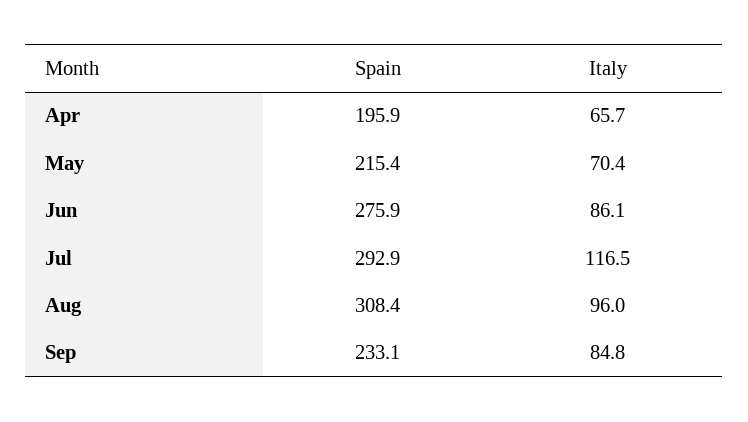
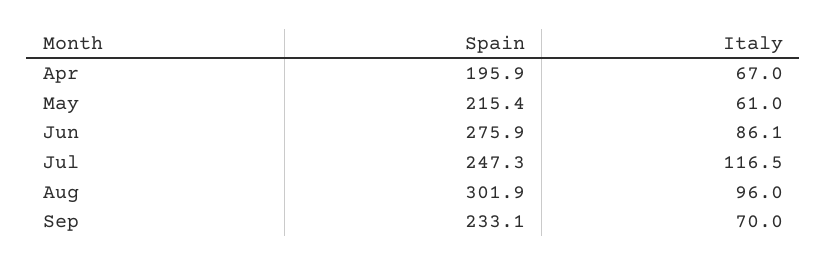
Italy, Apr: 65.7 -> 67
Italy, May: 70.4 -> 61
Spain, Jul: 292.9 -> 247.3
Spain, Aug: 308.4 -> 301.9
Italy, Sep: 84.8 -> 70

